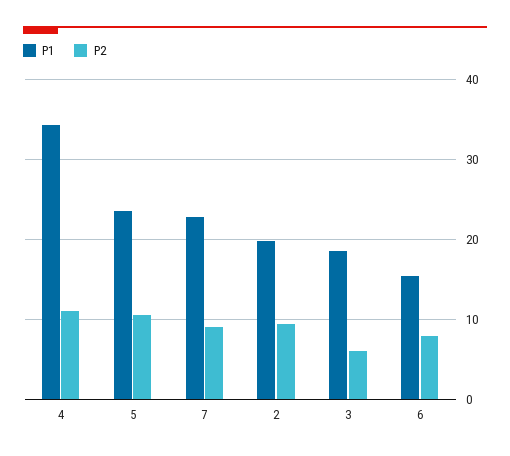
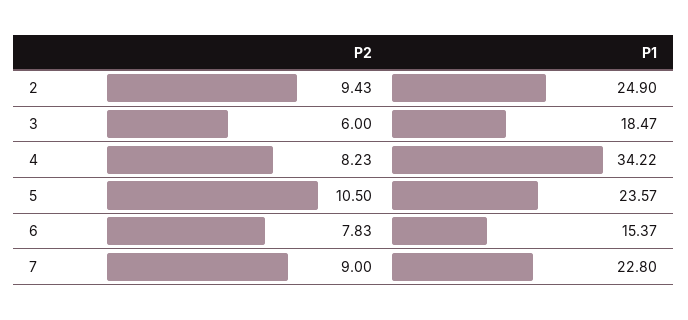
P2, 4: 11 -> 8.23
P1, 2: 20 -> 24.9

